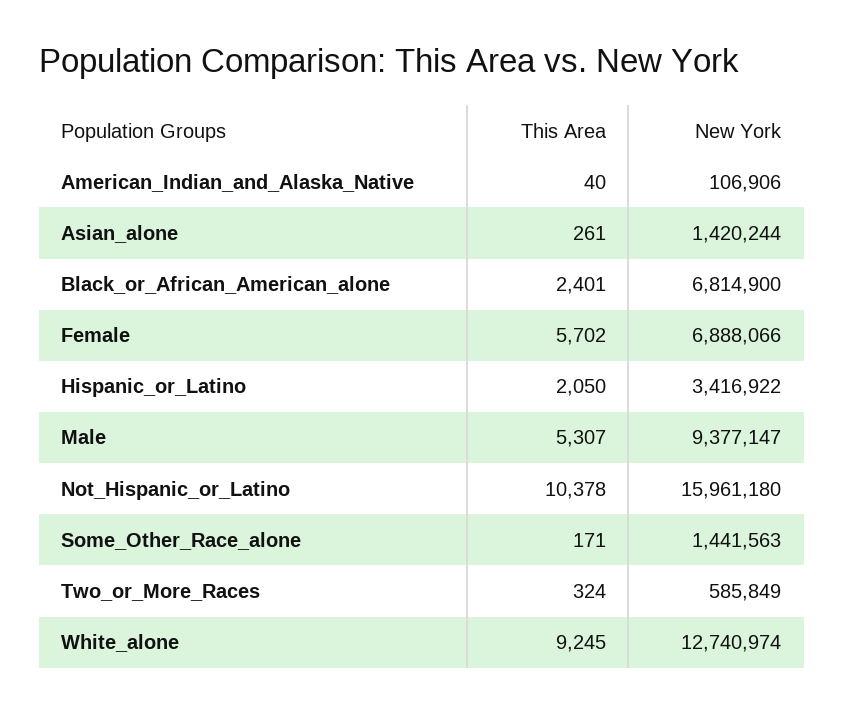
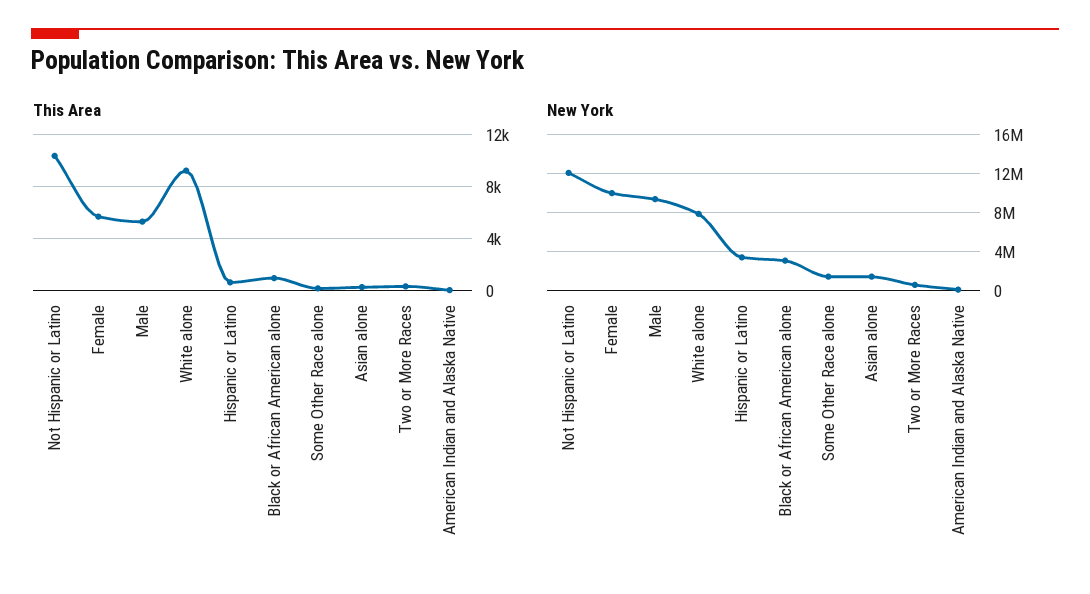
This Area, Black_or_African_American_alone: 2401 -> 1000
New York, Black_or_African_American_alone: 6814900 -> 3000000
New York, Female: 6888066 -> 10000000
This Area, Hispanic_or_Latino: 2050 -> 500
New York, Not_Hispanic_or_Latino: 15961180 -> 12000000
New York, White_alone: 12740974 -> 8000000

